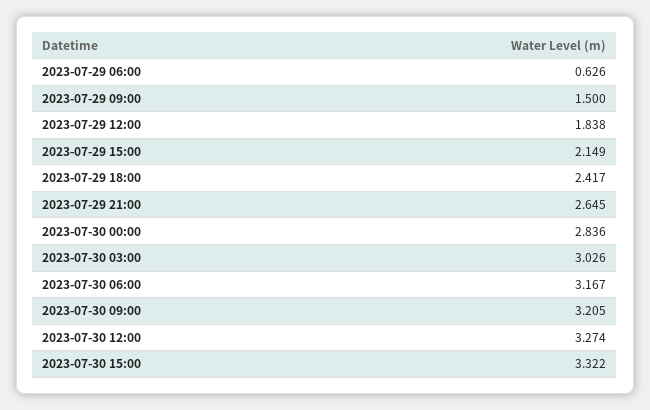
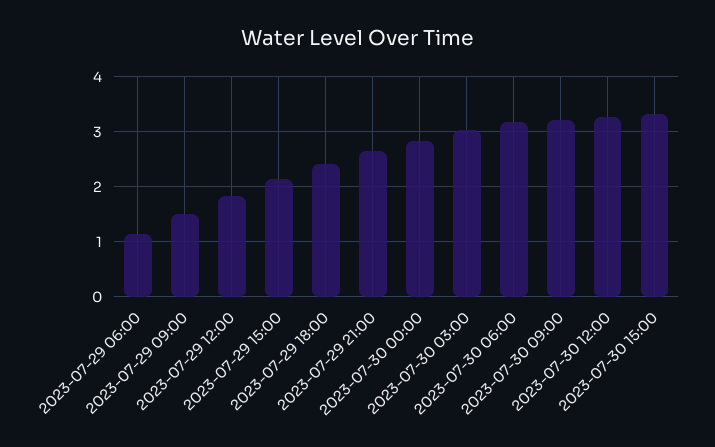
2023-07-29 06:00: 0.626 -> 1.2

